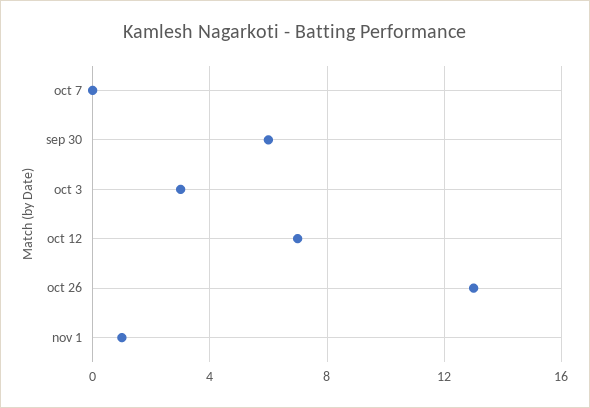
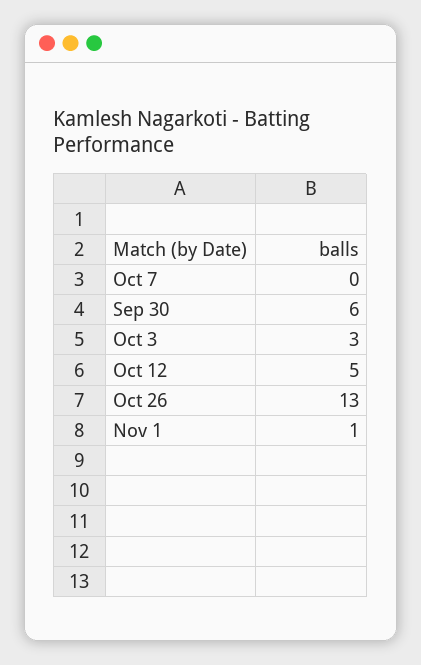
oct 12: 7 -> 5

